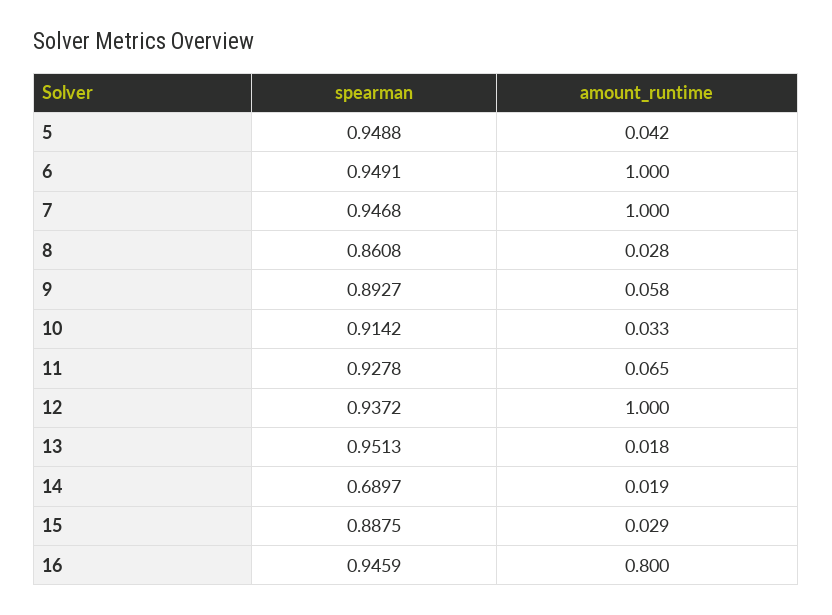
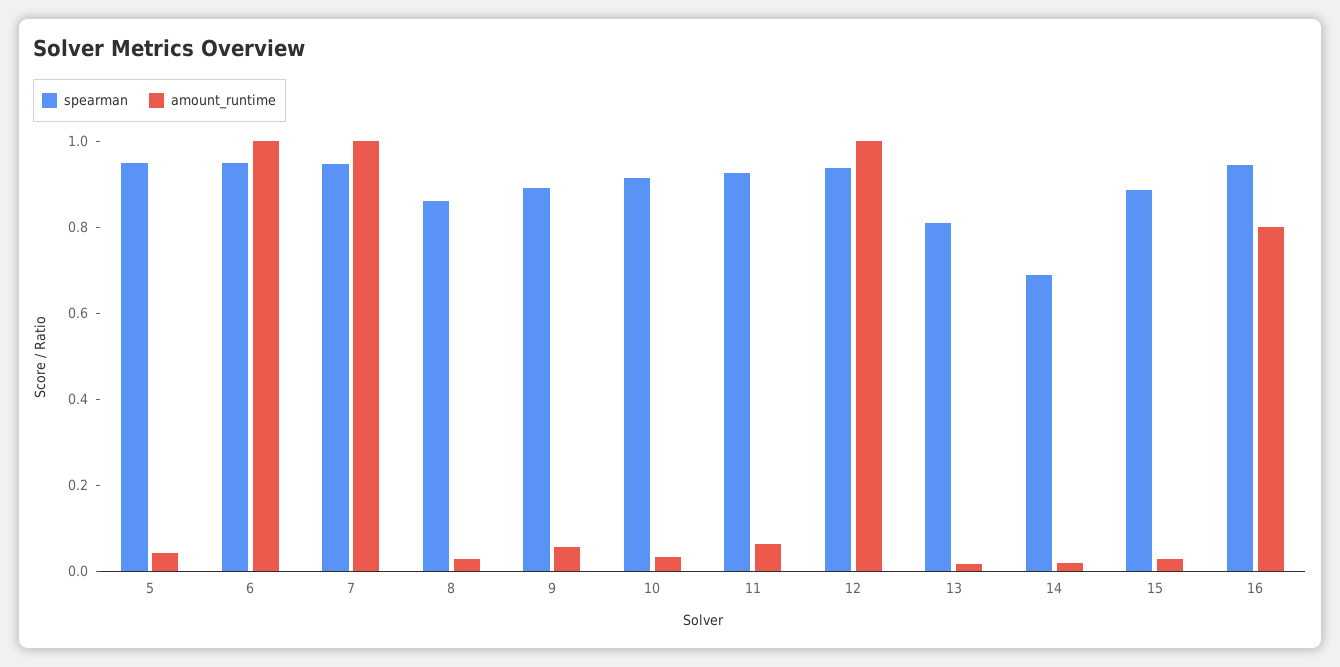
spearman, 13: 0.9513 -> 0.8

